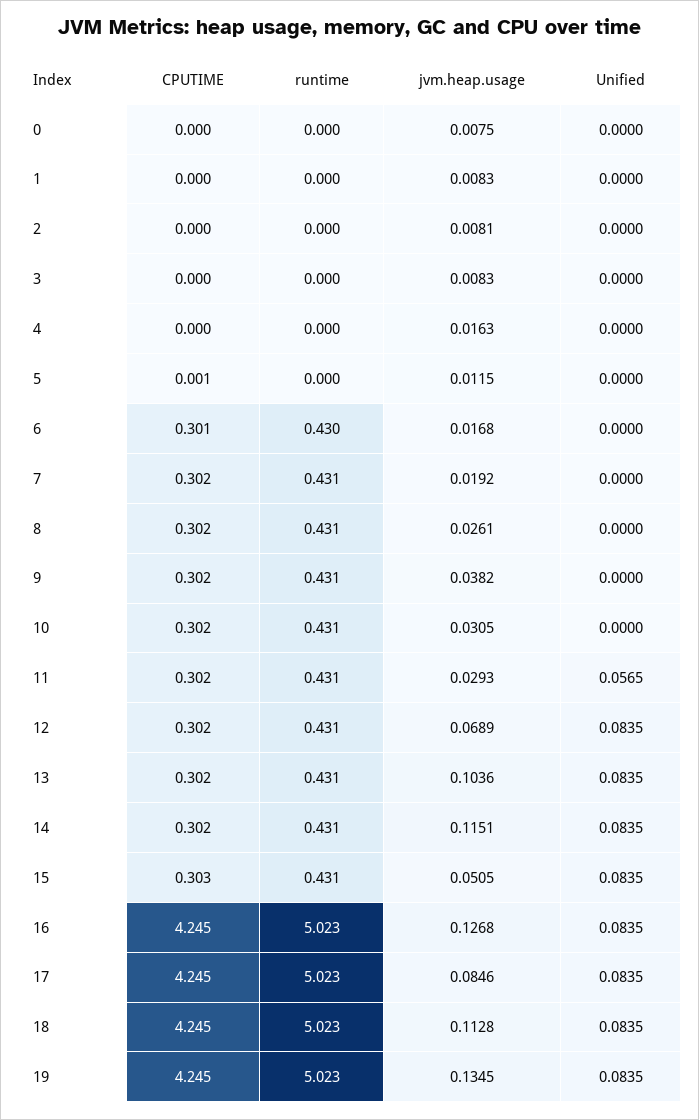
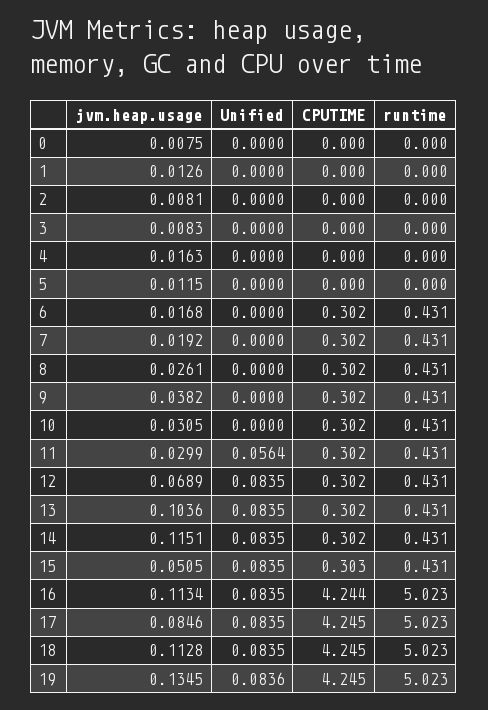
jvm.heap.usage, 1: 0.0083 -> 0.0126
CPUTIME, 5: 0.001 -> 0
CPUTIME, 6: 0.301 -> 0.302
runtime, 6: 0.43 -> 0.431
jvm.heap.usage, 11: 0.0293 -> 0.0299
Unified, 11: 0.0565 -> 0.0564
CPUTIME, 16: 4.245 -> 4.244
jvm.heap.usage, 16: 0.1268 -> 0.1134
Unified, 19: 0.0835 -> 0.0836

